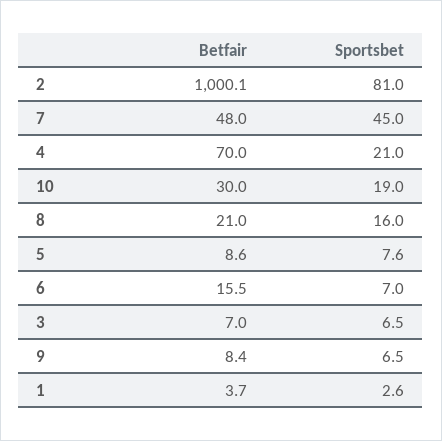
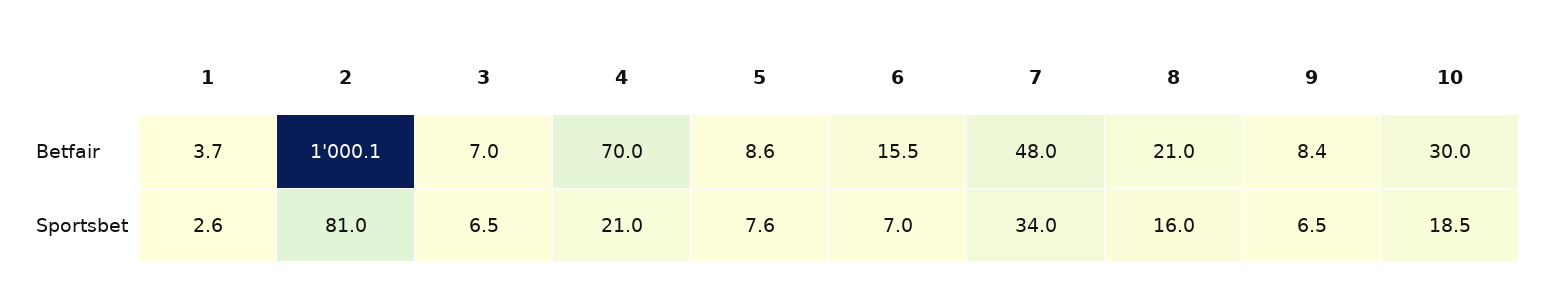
Sportsbet, 7: 45 -> 34
Sportsbet, 10: 19 -> 18.5

